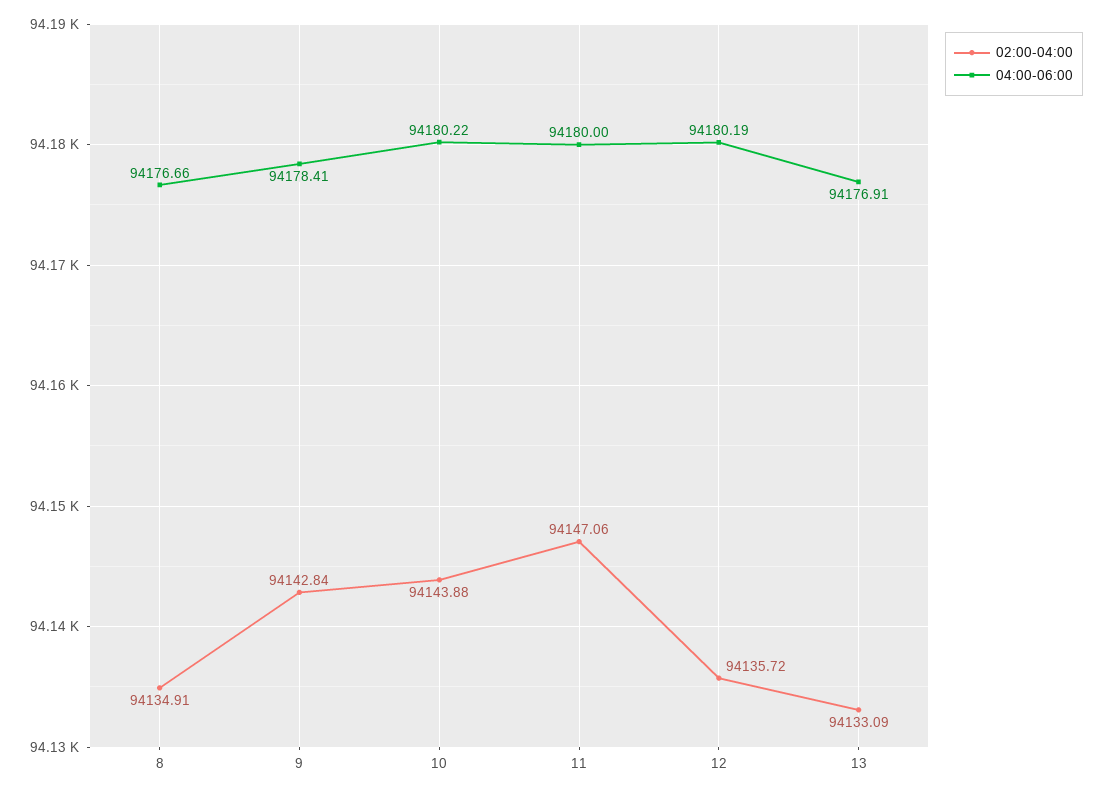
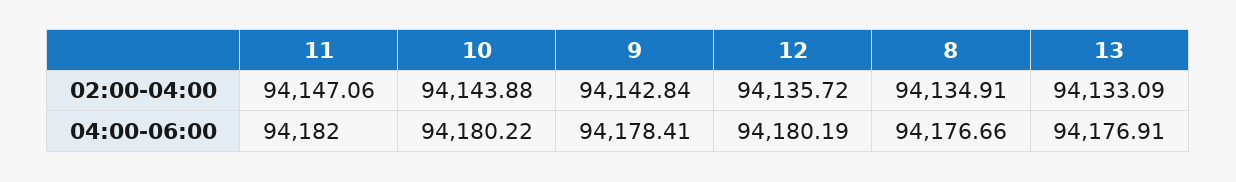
04:00-06:00, 11: 94180 -> 94182

